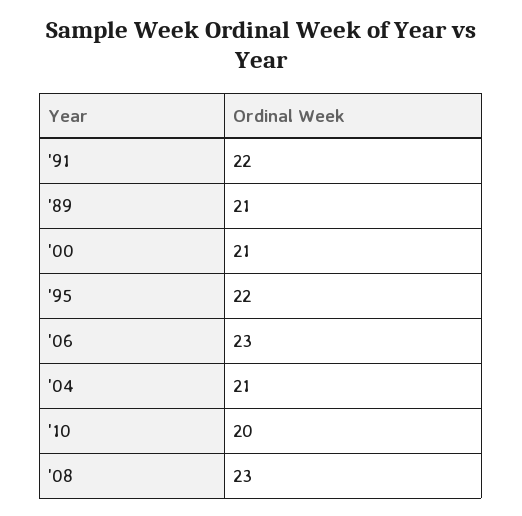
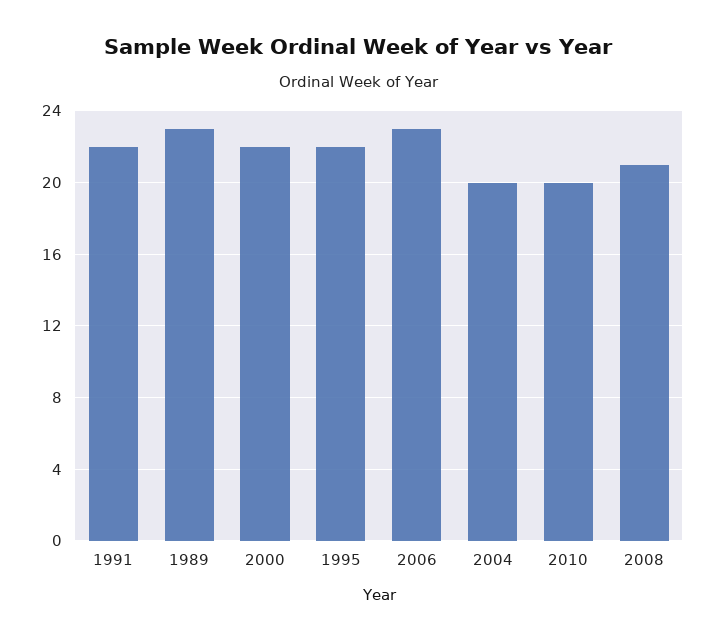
'89: 21 -> 23
'00: 21 -> 22
'04: 21 -> 20
'08: 23 -> 21

